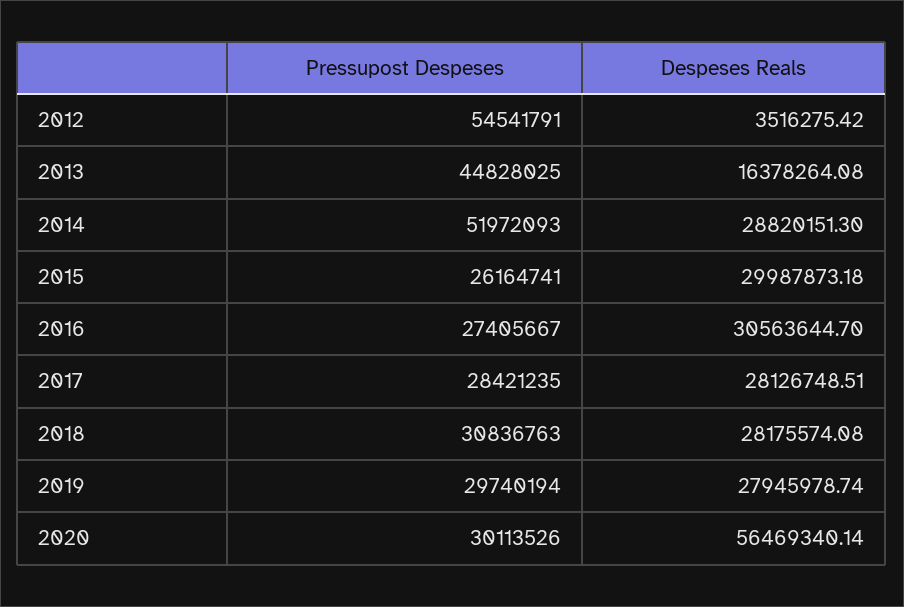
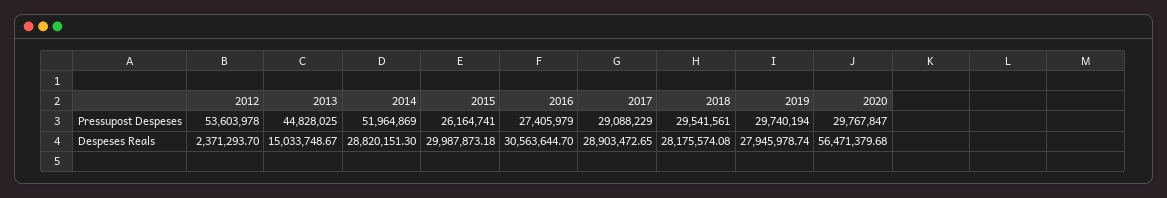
Pressupost Despeses, 2012: 54541791 -> 53603978
Despeses Reals, 2012: 3516275.42 -> 2371293.7
Despeses Reals, 2013: 16378264.08 -> 15033748.67
Pressupost Despeses, 2014: 51972093 -> 51964869
Pressupost Despeses, 2016: 27405667 -> 27405979
Pressupost Despeses, 2017: 28421235 -> 29088229
Despeses Reals, 2017: 28126748.51 -> 28903472.65
Pressupost Despeses, 2018: 30836763 -> 29541561
Pressupost Despeses, 2020: 30113526 -> 29767847
Despeses Reals, 2020: 56469340.14 -> 56471379.68

